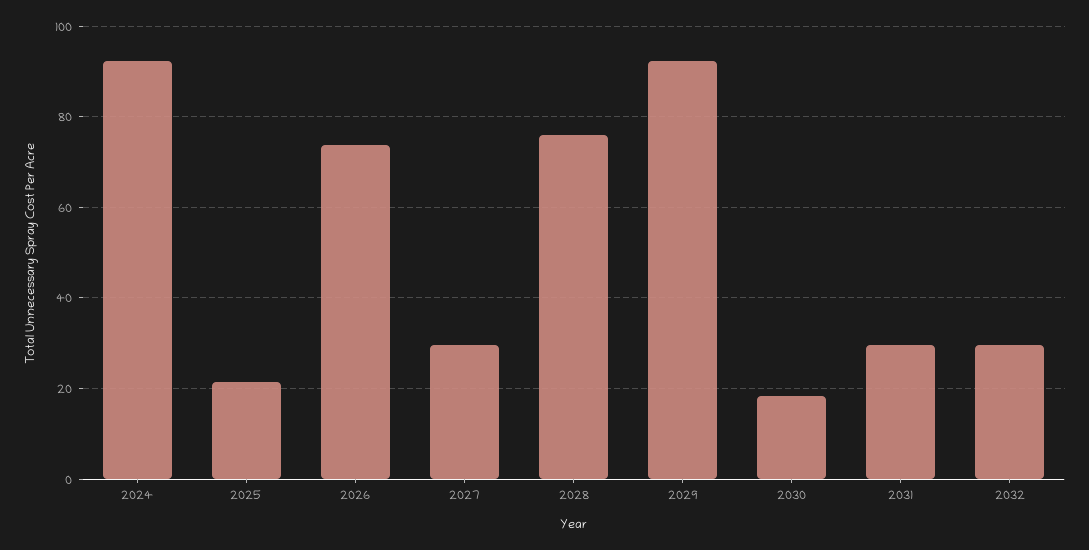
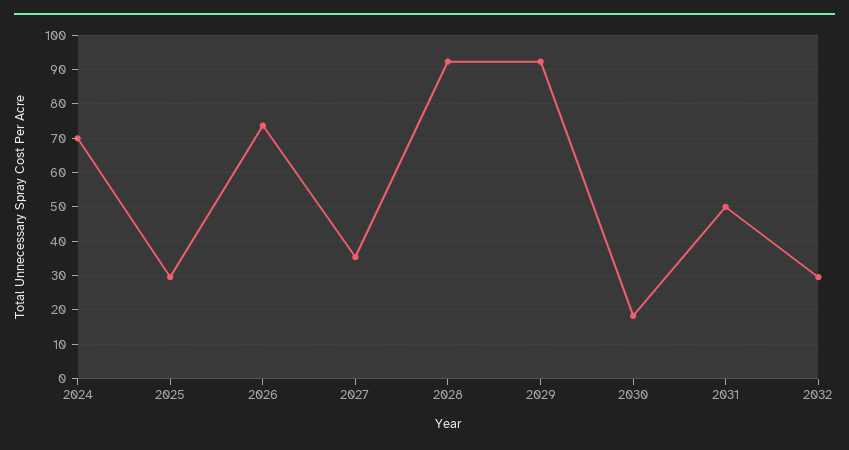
2024: 92 -> 70
2025: 22 -> 30
2027: 30 -> 36
2028: 76 -> 92
2031: 30 -> 50

